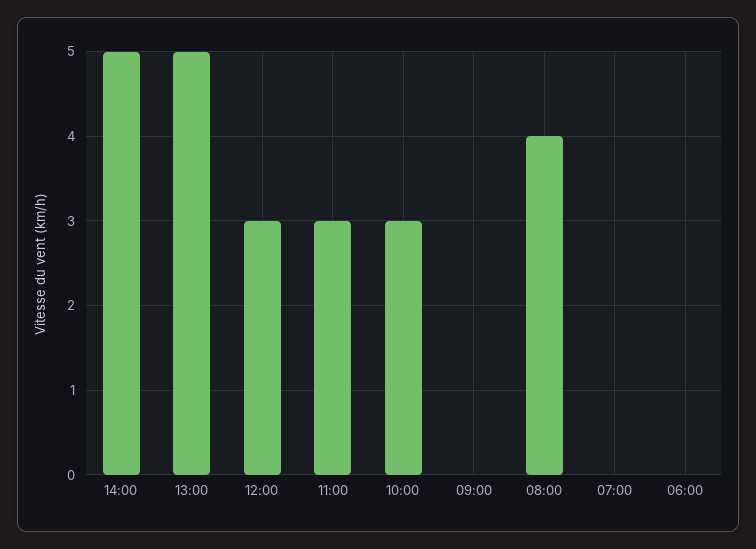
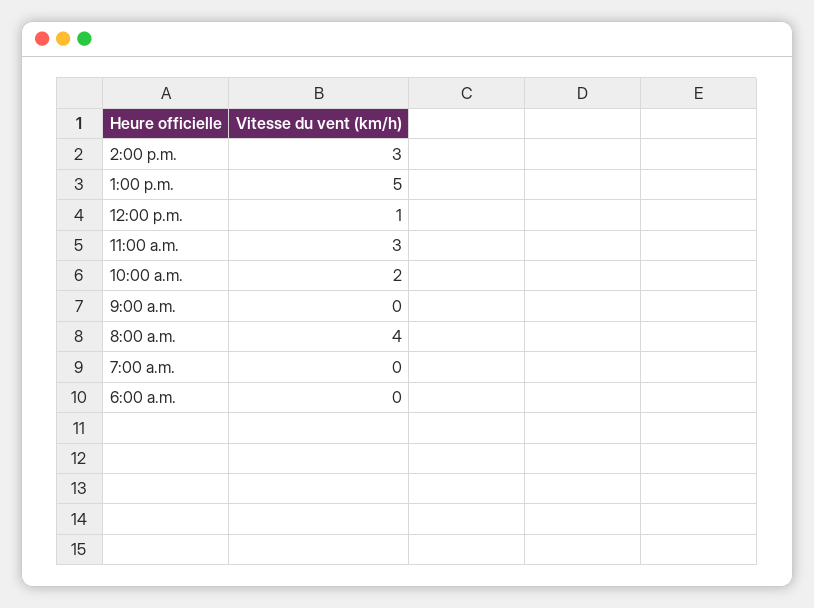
14:00: 5 -> 3
12:00: 3 -> 1
10:00: 3 -> 2

